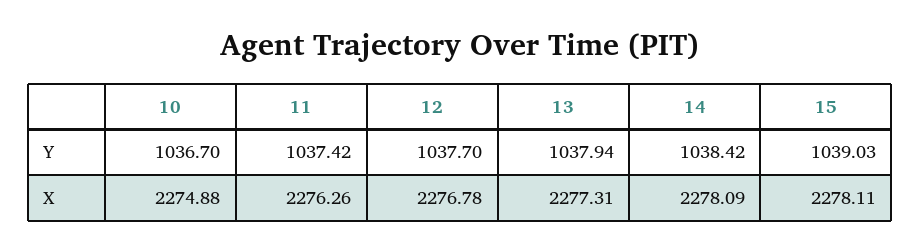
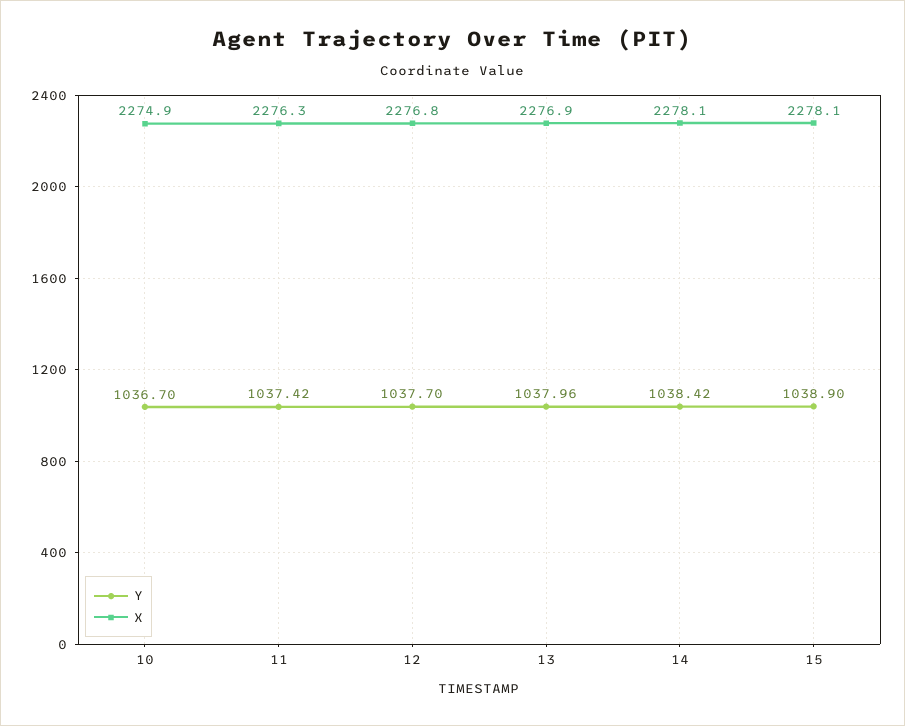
Y, 13: 1037.94 -> 1037.96
Y, 15: 1039.03 -> 1038.9
X, 13: 2277.31 -> 2276.9

